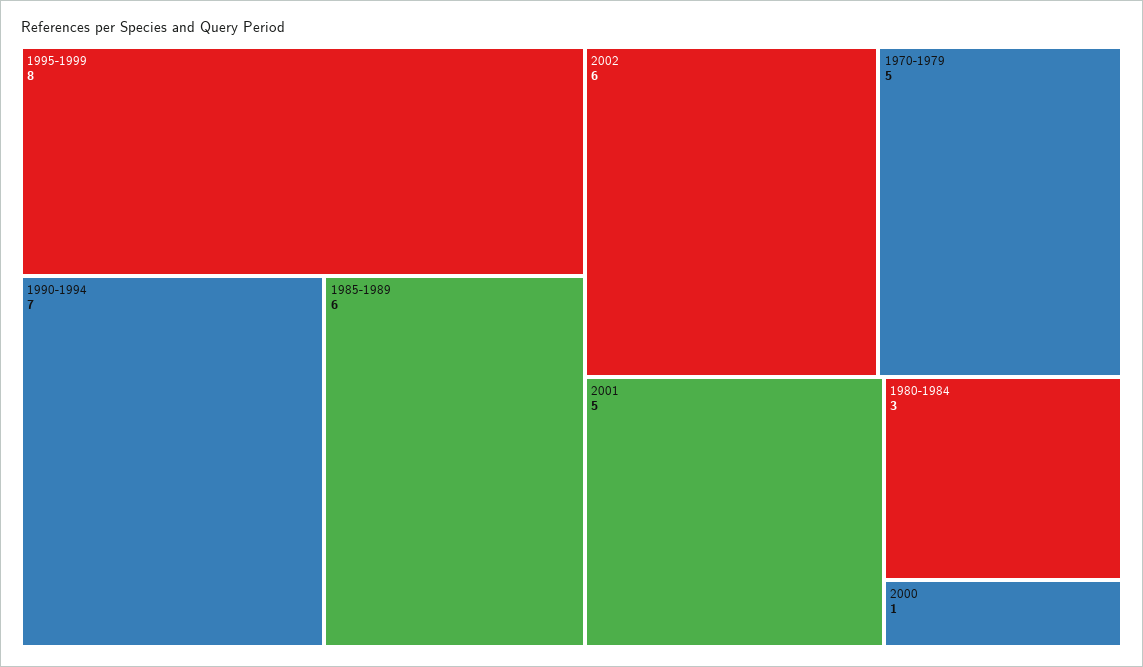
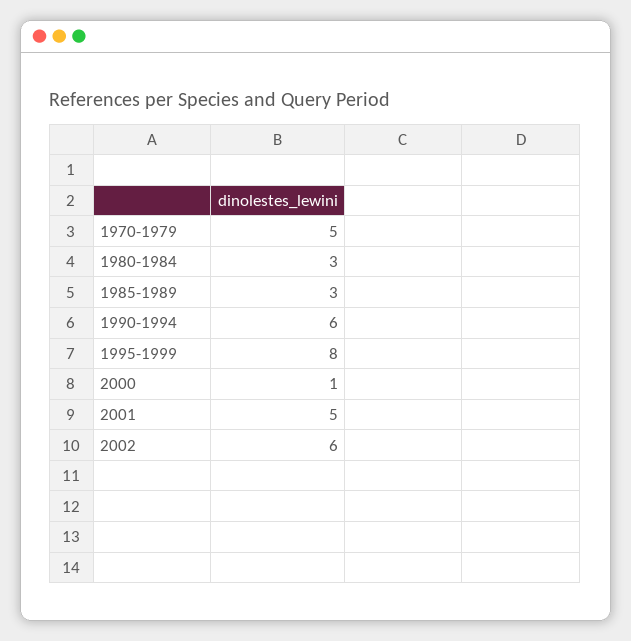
1990-1994: 7 -> 6
1985-1989: 6 -> 3

